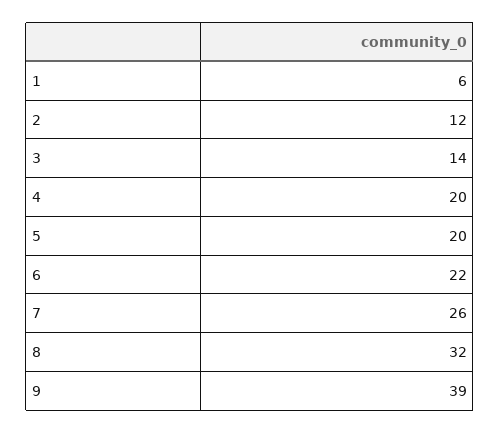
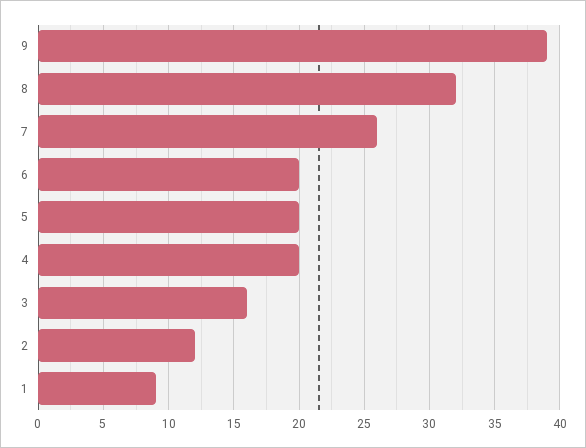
1: 6 -> 9
3: 14 -> 16
6: 22 -> 20

